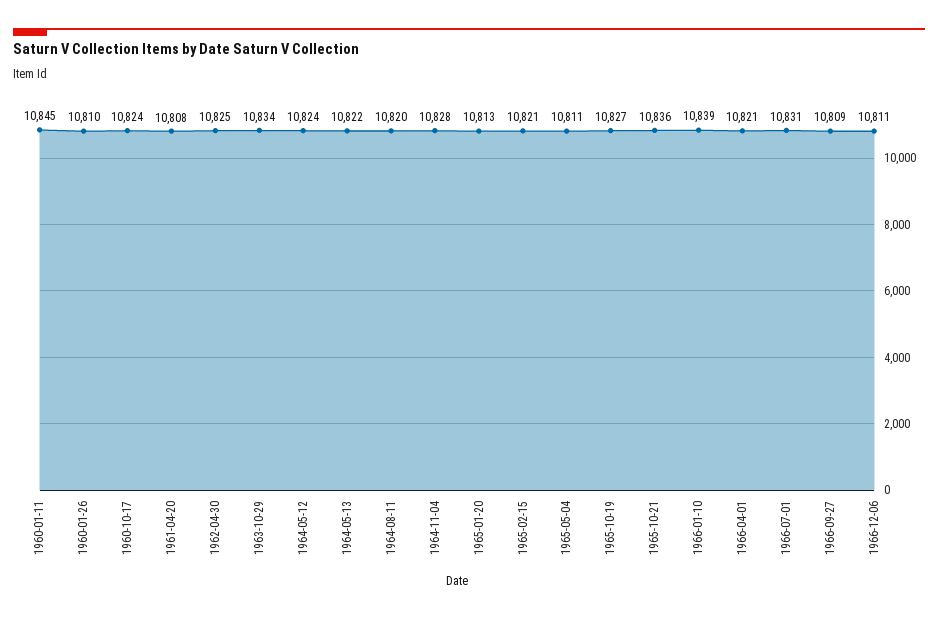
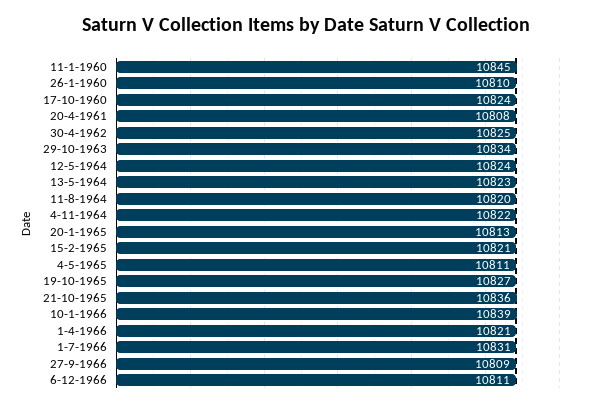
1964-05-13: 10822 -> 10823
1964-11-04: 10828 -> 10822

